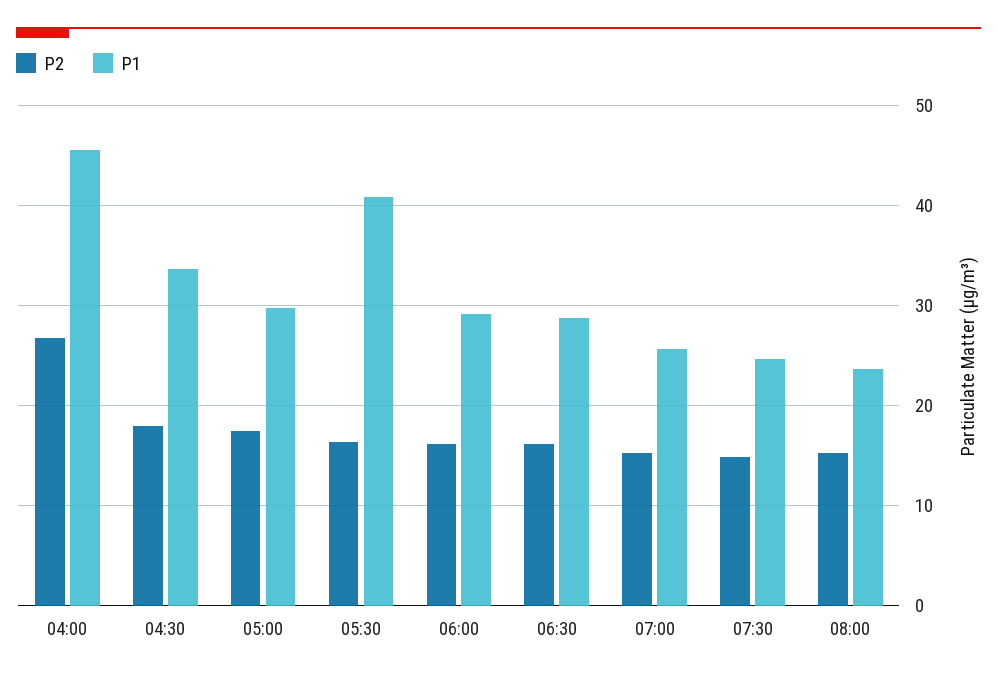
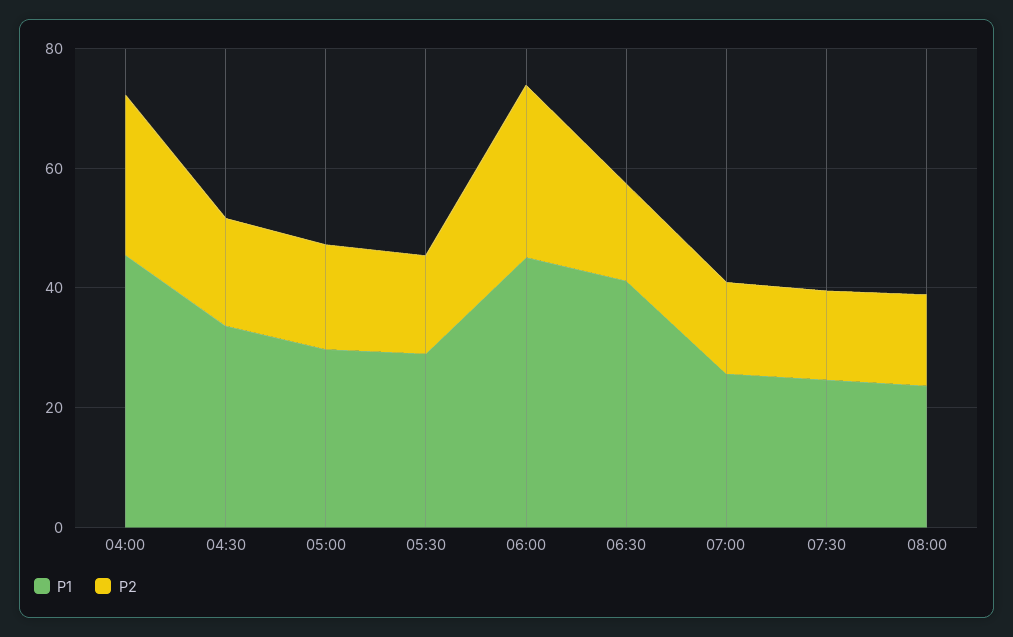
P1, 05:30: 41 -> 30
P2, 06:00: 16 -> 30
P1, 06:00: 29 -> 45
P1, 06:30: 29 -> 40

